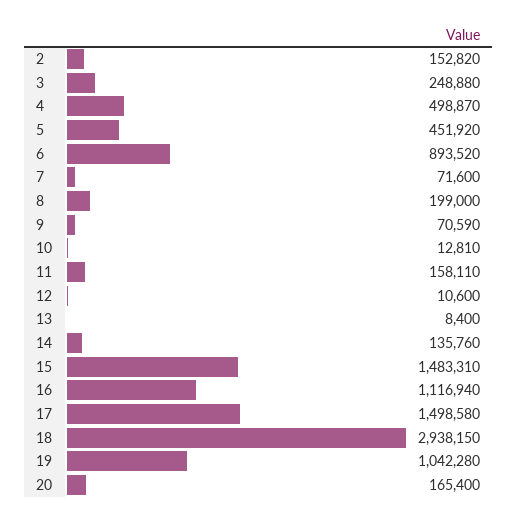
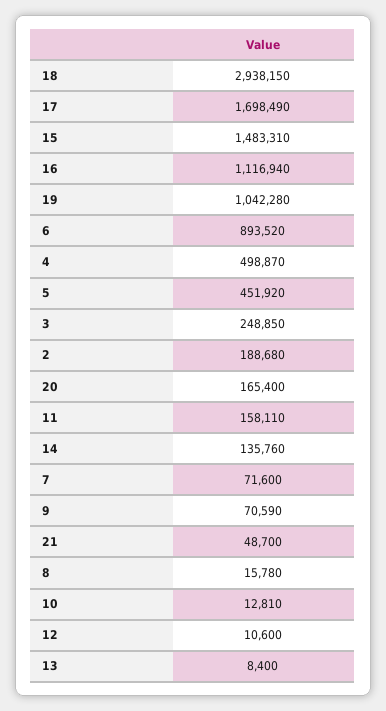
2: 152820 -> 188680
3: 248880 -> 248850
8: 199000 -> 15780
17: 1498580 -> 1698490
21: none -> 48700

